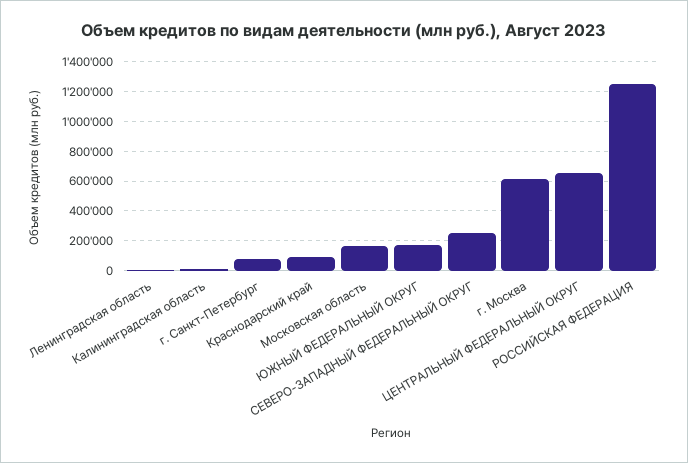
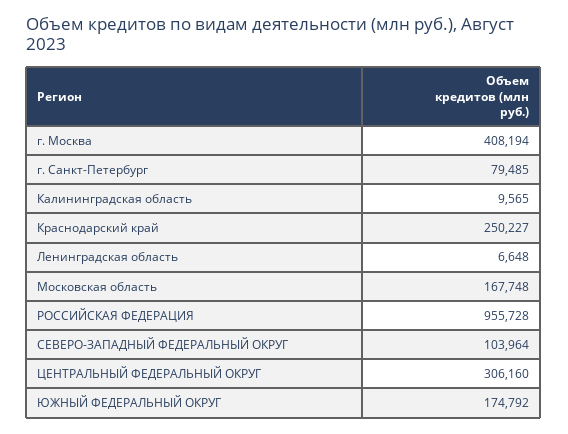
Краснодарский край: 100000 -> 250227
СЕВЕРО-ЗАПАДНЫЙ ФЕДЕРАЛЬНЫЙ ОКРУГ: 250000 -> 103964
г. Москва: 600000 -> 408194
ЦЕНТРАЛЬНЫЙ ФЕДЕРАЛЬНЫЙ ОКРУГ: 650000 -> 306160
РОССИЙСКАЯ ФЕДЕРАЦИЯ: 1250000 -> 955728

